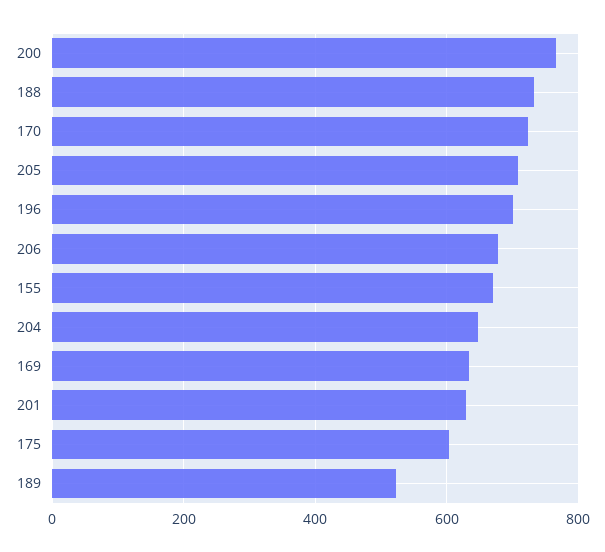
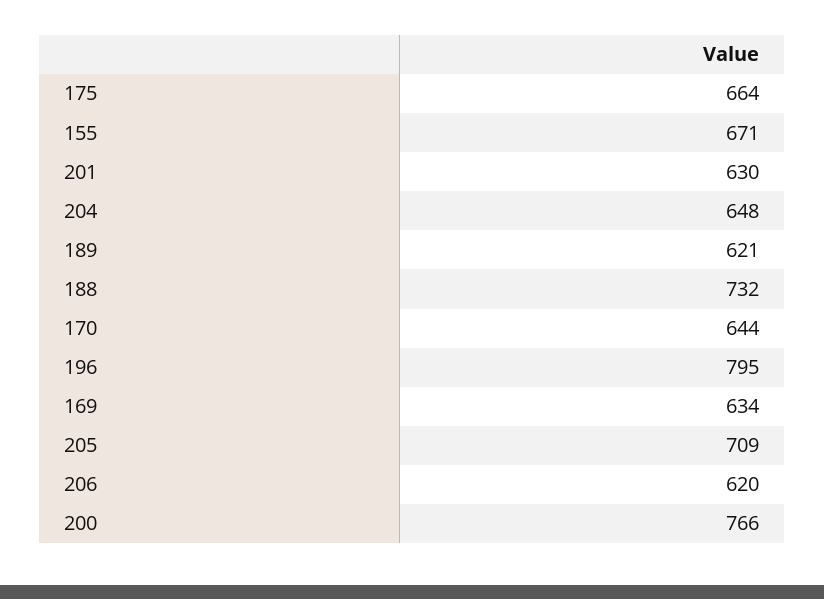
170: 720 -> 644
196: 700 -> 795
206: 680 -> 620
175: 600 -> 664
189: 520 -> 621

